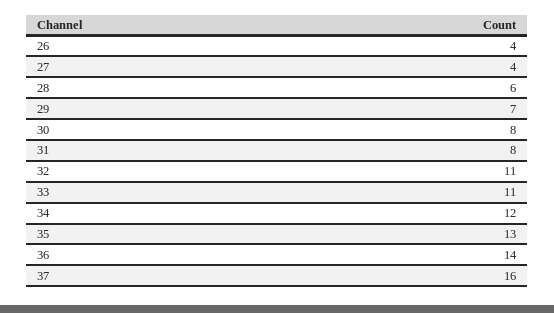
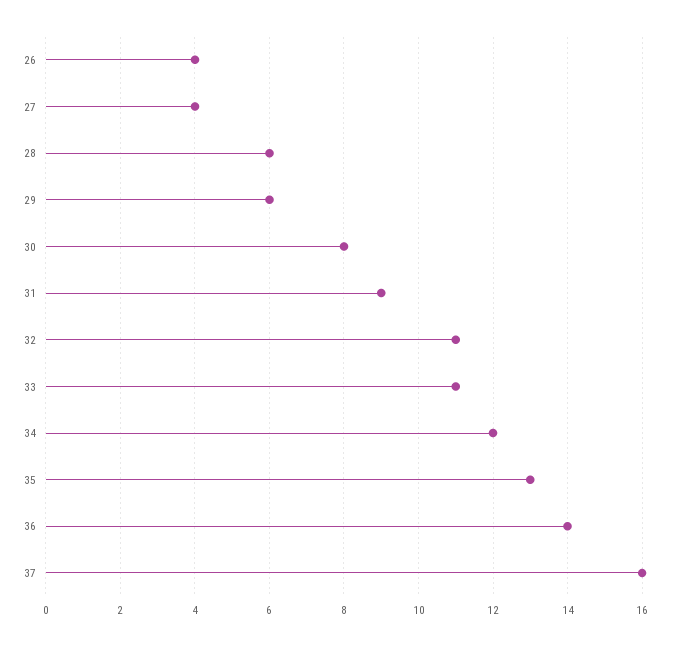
29: 7 -> 6
31: 8 -> 9

